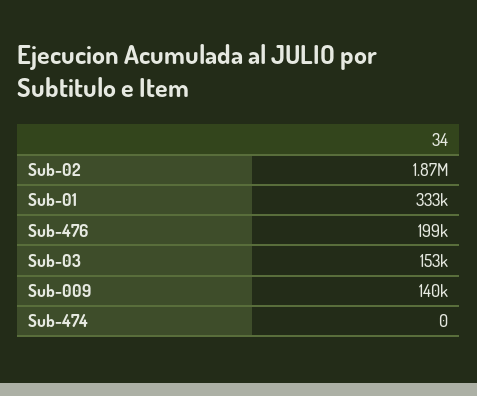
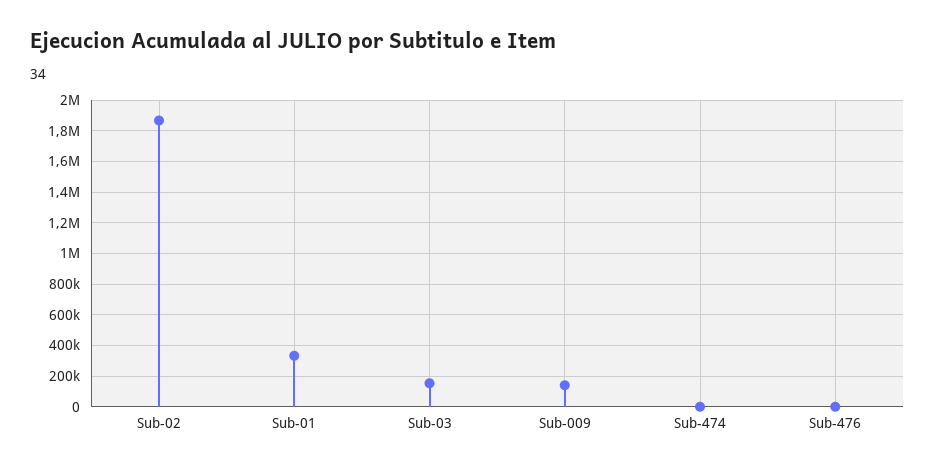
Sub-476: 199000 -> 0

